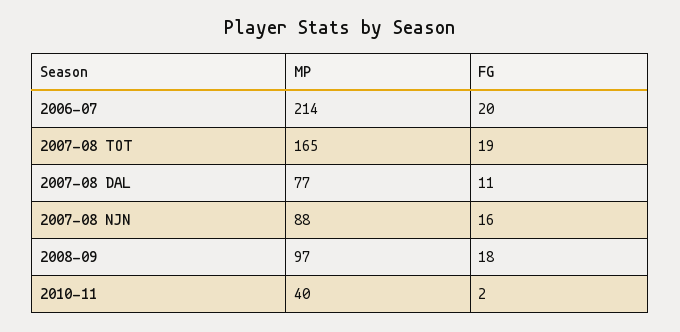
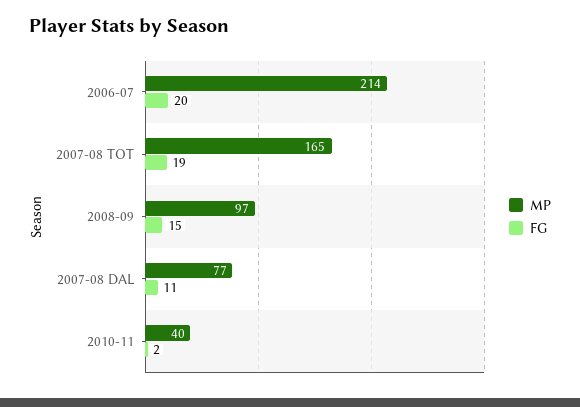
MP, 2007-08 NJN: 88 -> none
FG, 2007-08 NJN: 16 -> none
FG, 2008-09: 18 -> 15

